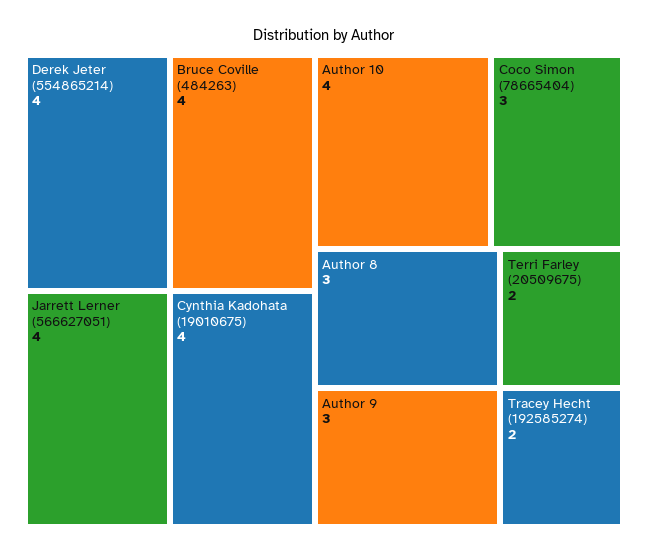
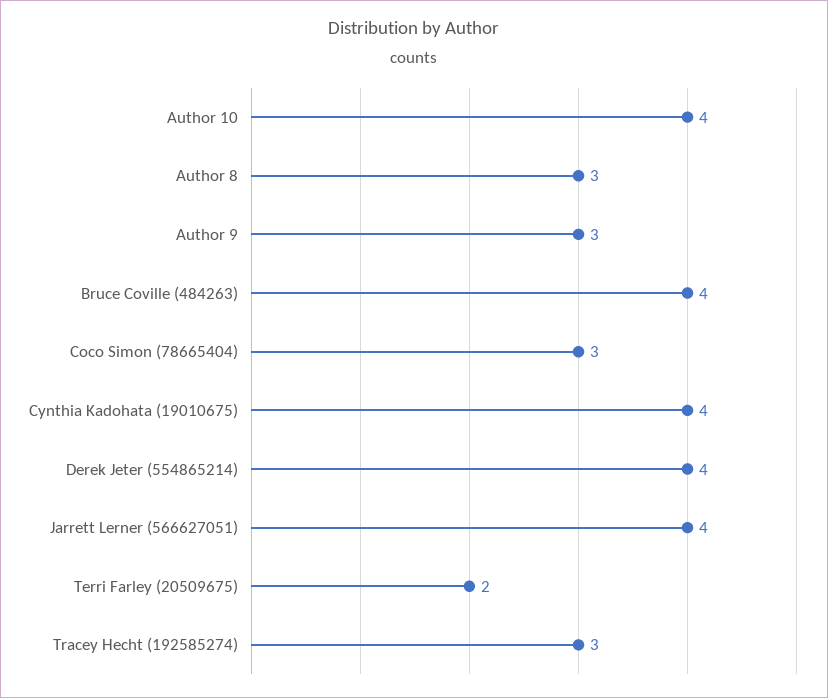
Tracey Hecht (192585274): 2 -> 3

